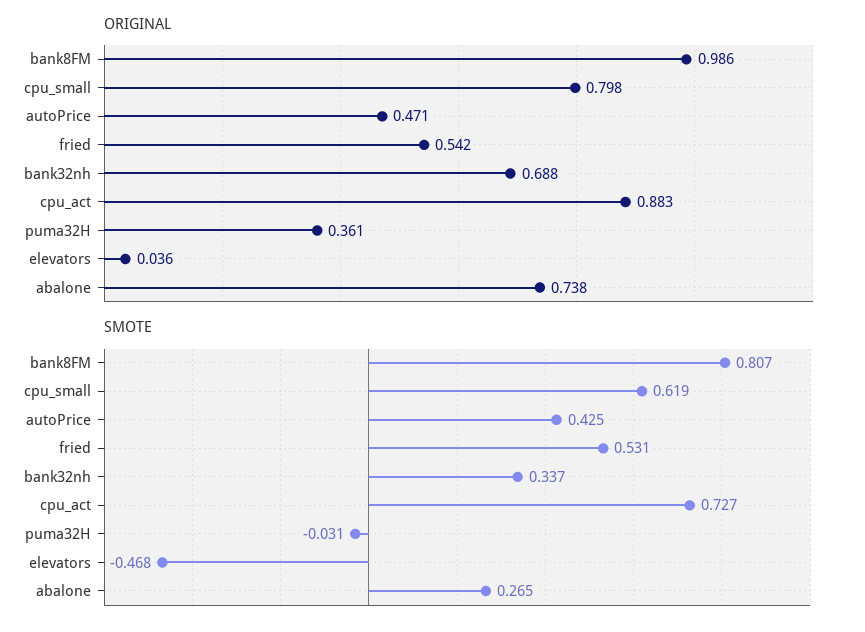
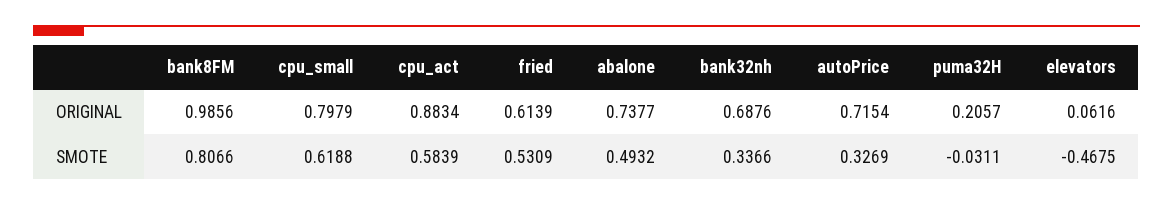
ORIGINAL, autoPrice: 0.471 -> 0.7154
ORIGINAL, fried: 0.542 -> 0.6139
ORIGINAL, puma32H: 0.361 -> 0.2057
ORIGINAL, elevators: 0.036 -> 0.0616
SMOTE, autoPrice: 0.425 -> 0.3269
SMOTE, cpu_act: 0.727 -> 0.5839
SMOTE, abalone: 0.265 -> 0.4932

